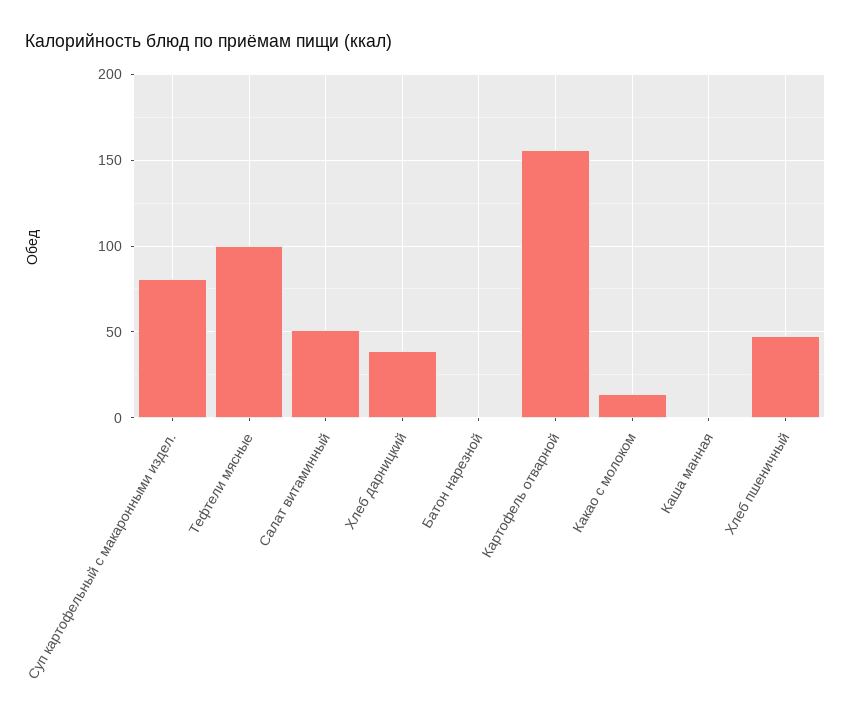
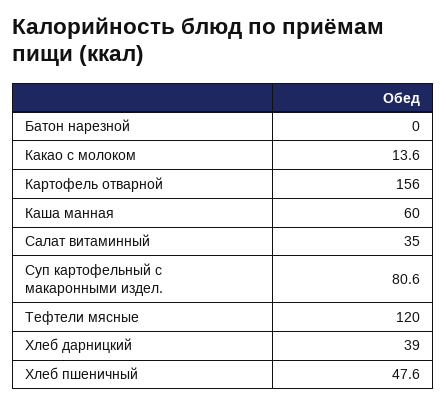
Тефтели мясные: 100 -> 120
Салат витаминный: 50 -> 35
Каша манная: 0 -> 60

